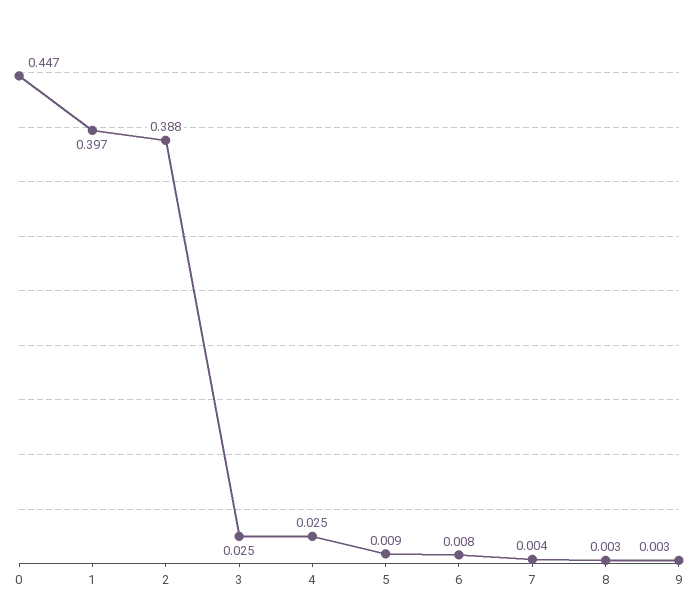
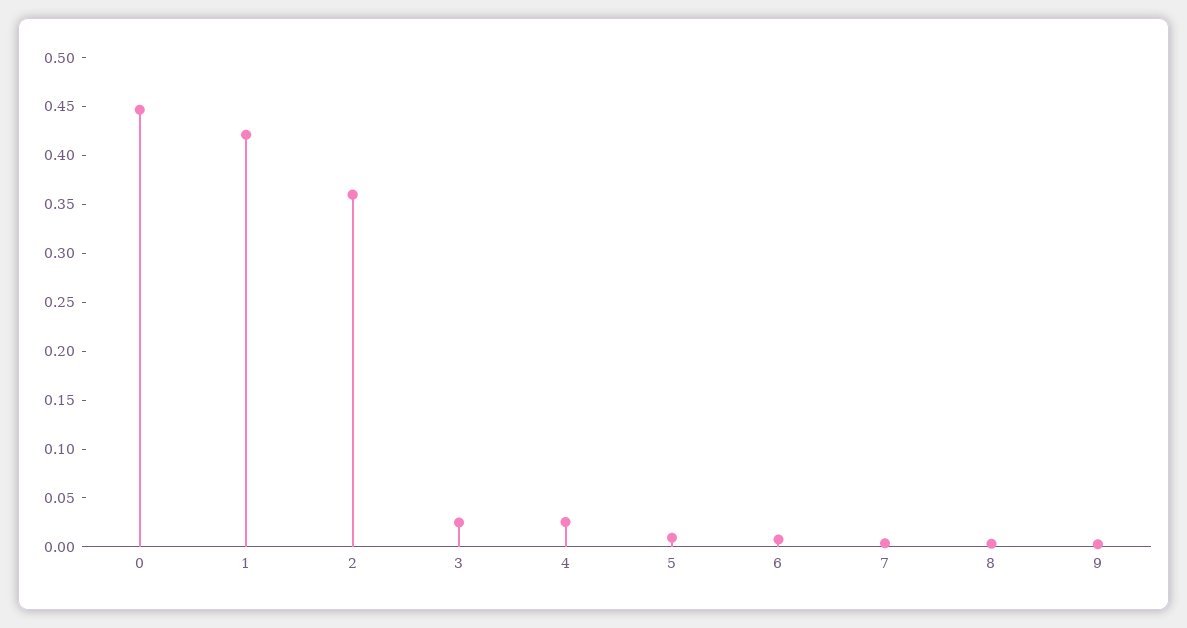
1: 0.397 -> 0.42
2: 0.388 -> 0.36

